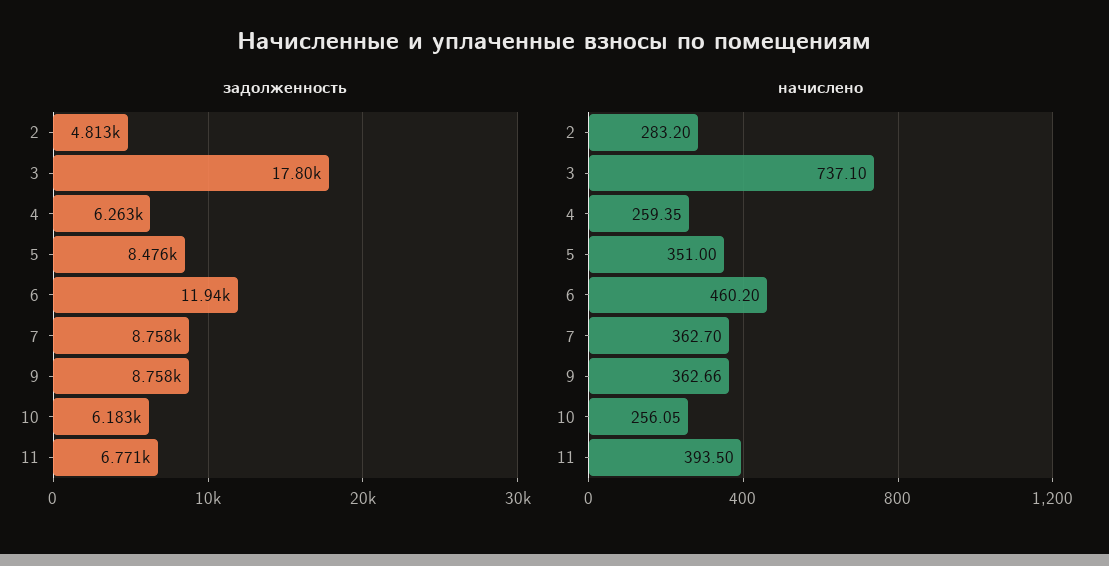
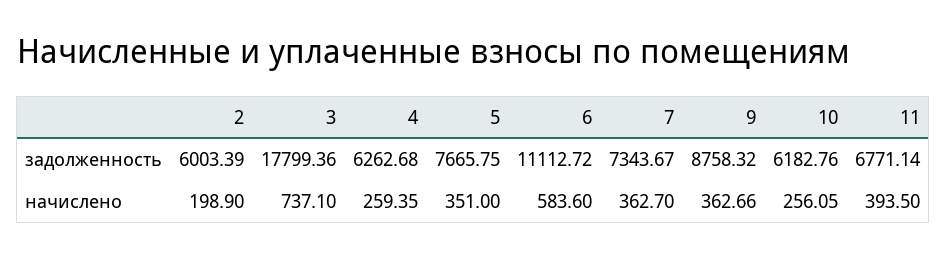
задолженность, 2: 4813 -> 6003.39
задолженность, 5: 8476 -> 7665.75
задолженность, 6: 11940 -> 11112.72
задолженность, 7: 8758 -> 7343.67
начислено, 2: 283.2 -> 198.9
начислено, 6: 460.2 -> 583.6

